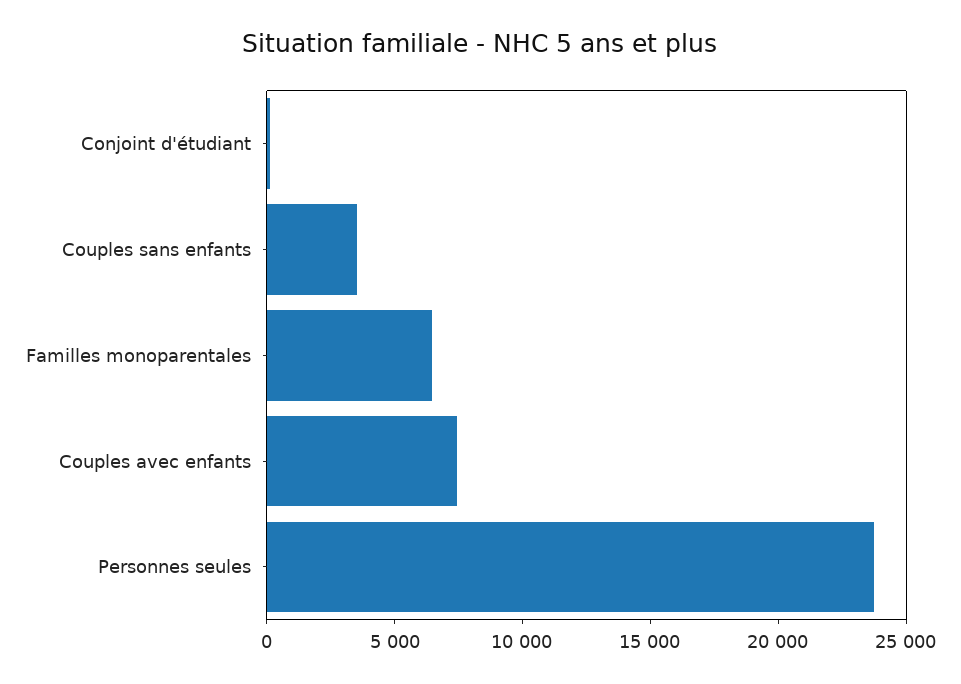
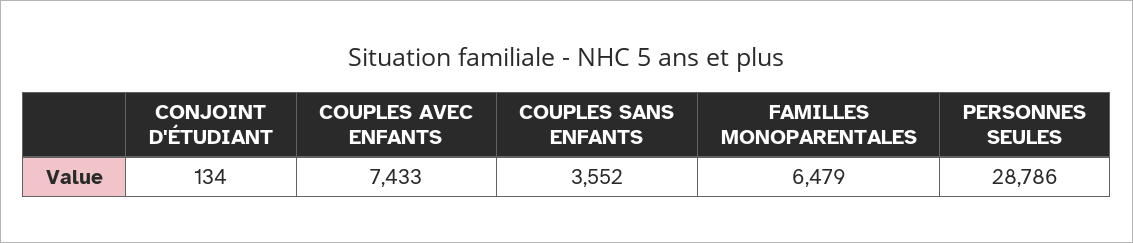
Personnes seules: 24000 -> 28786

